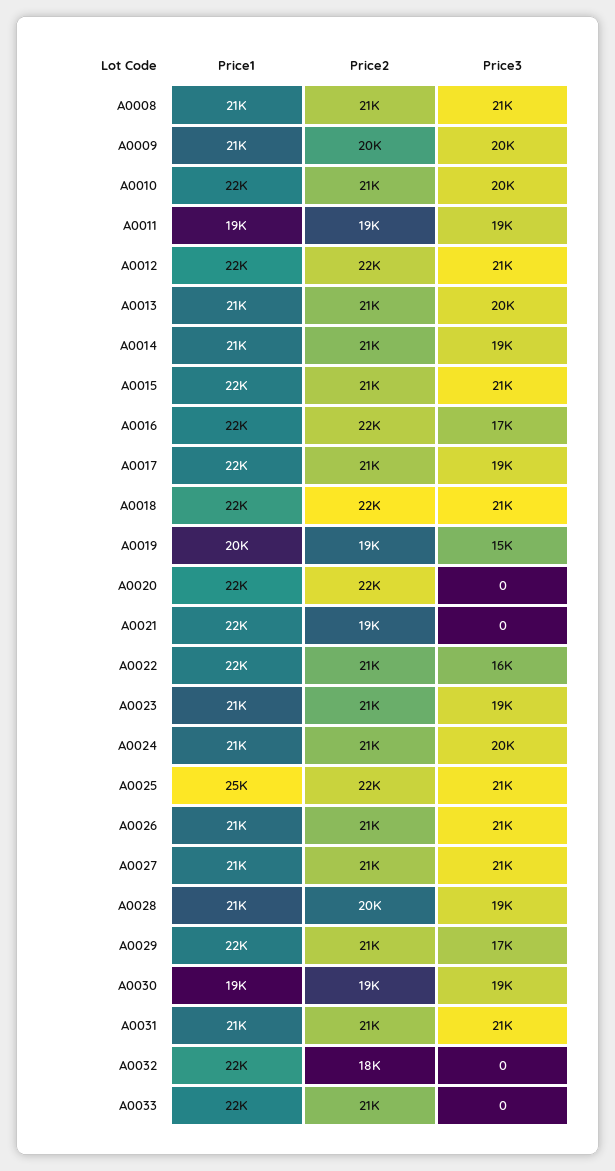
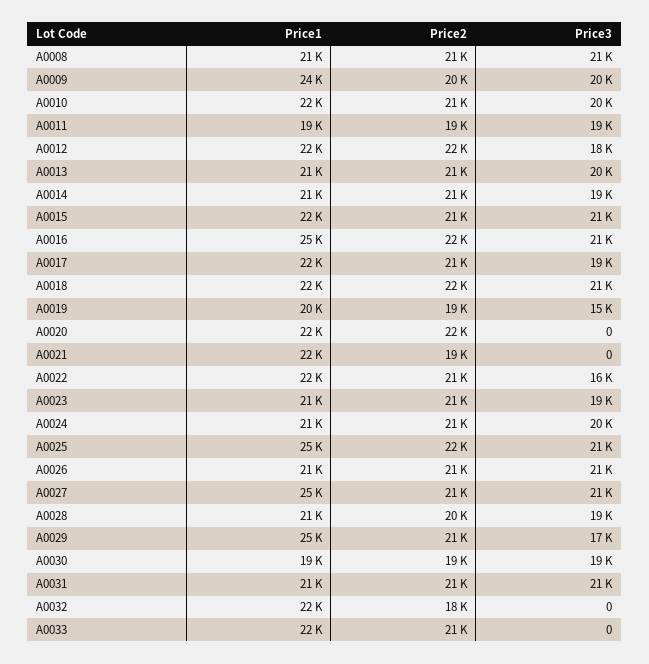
Price1, A0009: 21000 -> 24000
Price3, A0012: 21000 -> 18000
Price1, A0016: 22000 -> 25000
Price3, A0016: 17000 -> 21000
Price1, A0027: 21000 -> 25000
Price1, A0029: 22000 -> 25000

